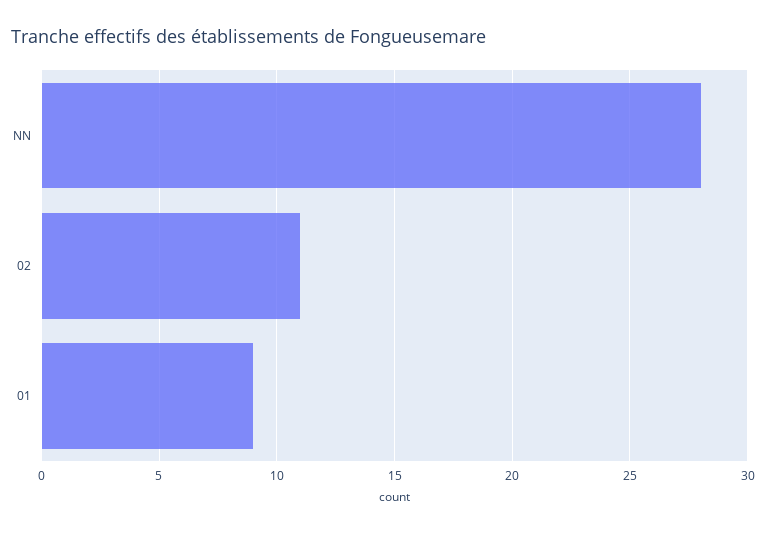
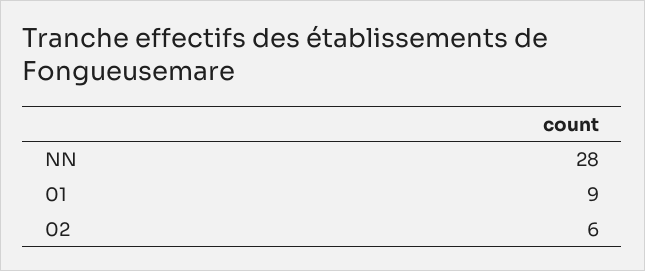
02: 11 -> 6

